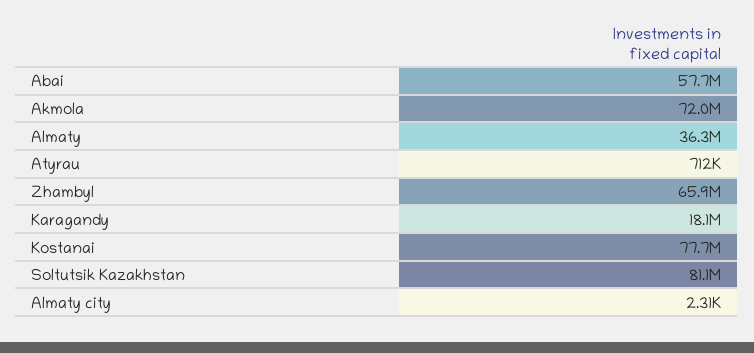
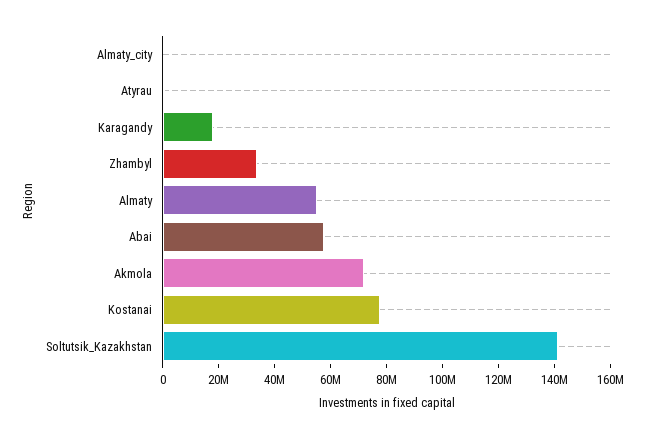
Almaty: 36300000 -> 55000000
Zhambyl: 65900000 -> 35000000
Soltutsik Kazakhstan: 81100000 -> 140000000

